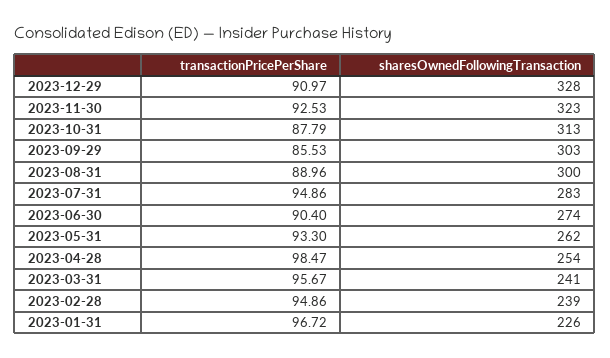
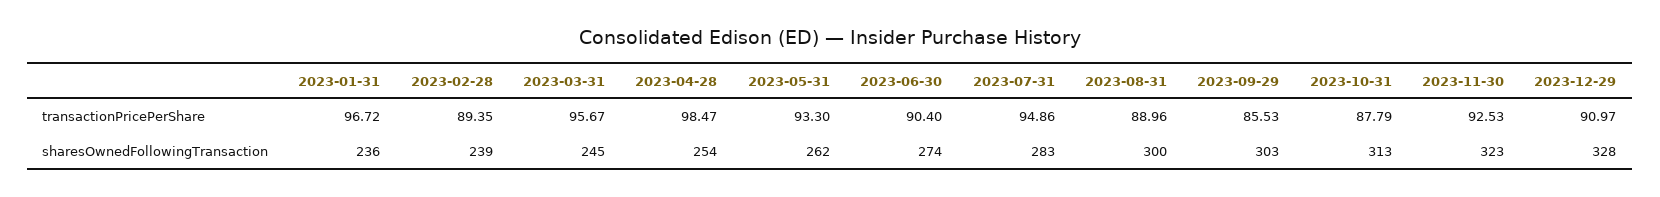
sharesOwnedFollowingTransaction, 2023-03-31: 241 -> 245
transactionPricePerShare, 2023-02-28: 94.86 -> 89.35
sharesOwnedFollowingTransaction, 2023-01-31: 226 -> 236

